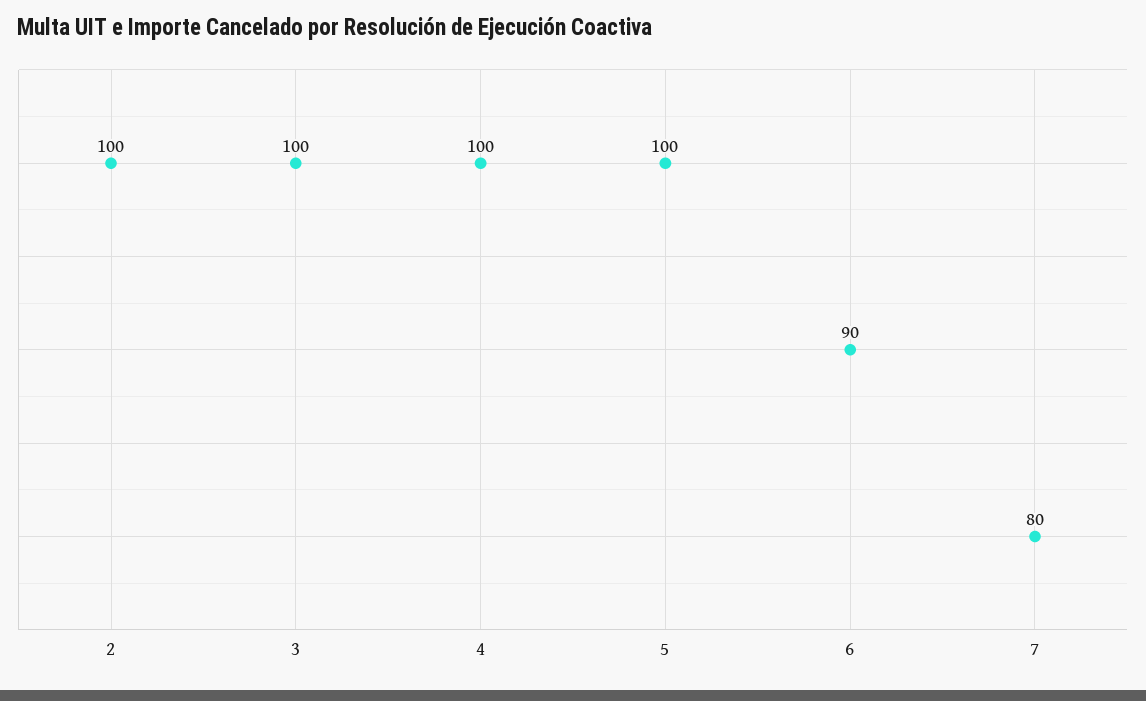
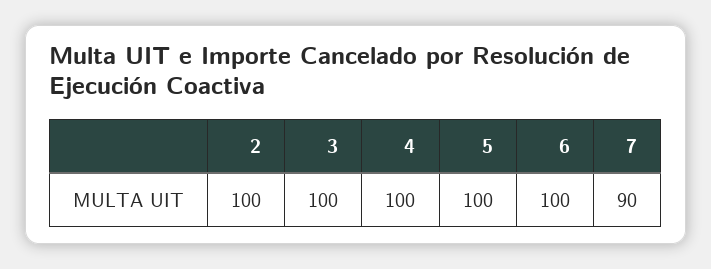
6: 90 -> 100
7: 80 -> 90

